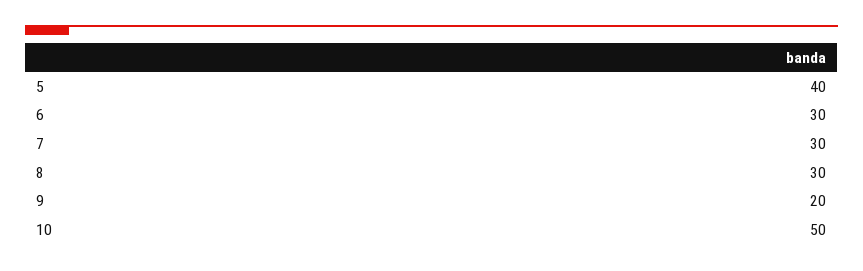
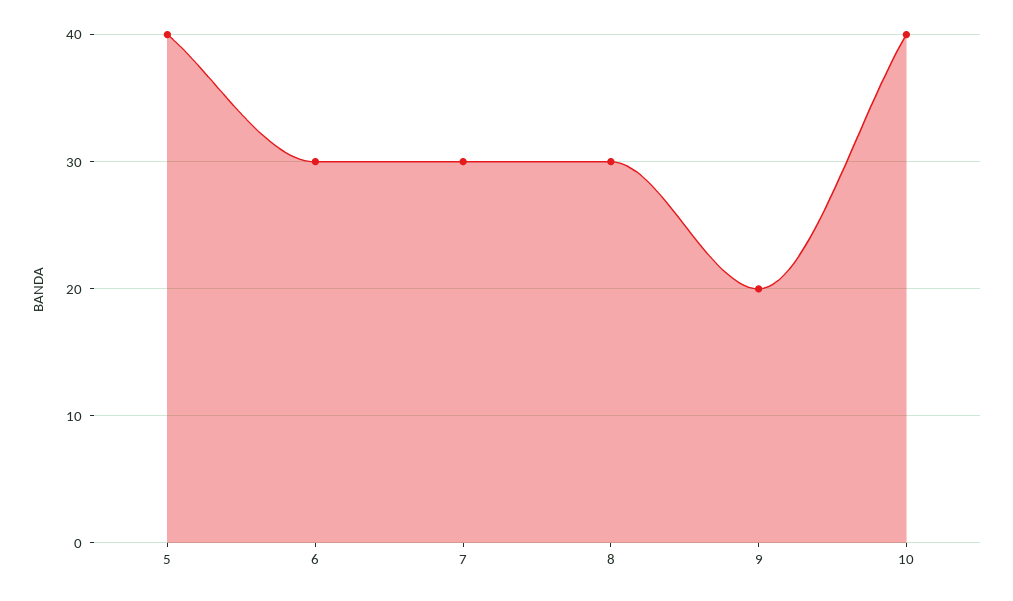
10: 50 -> 40

